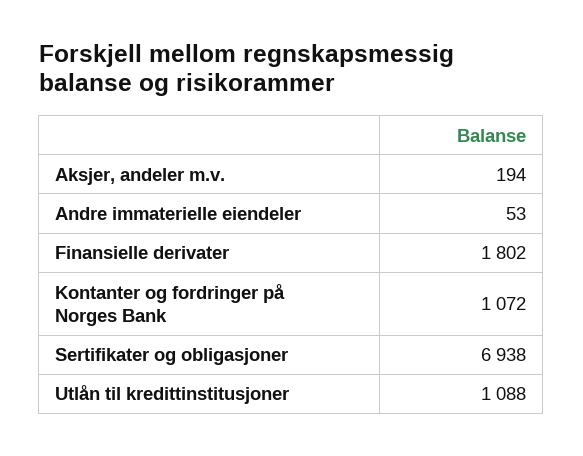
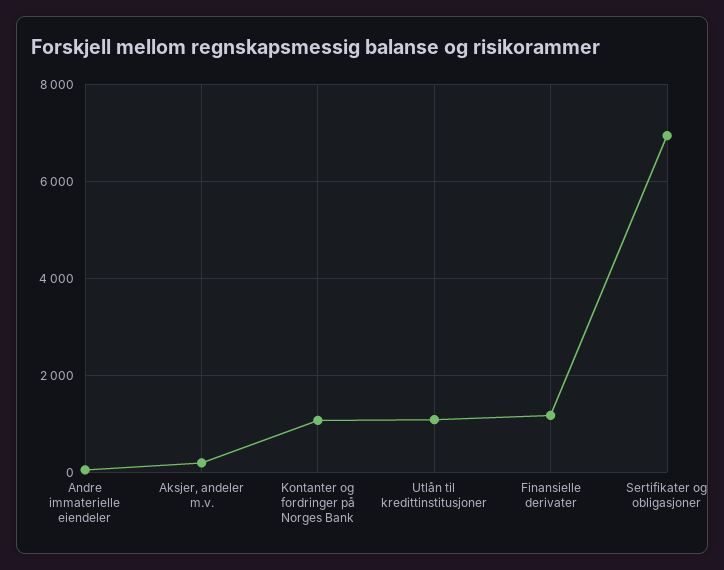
Finansielle derivater: 1802 -> 1200

